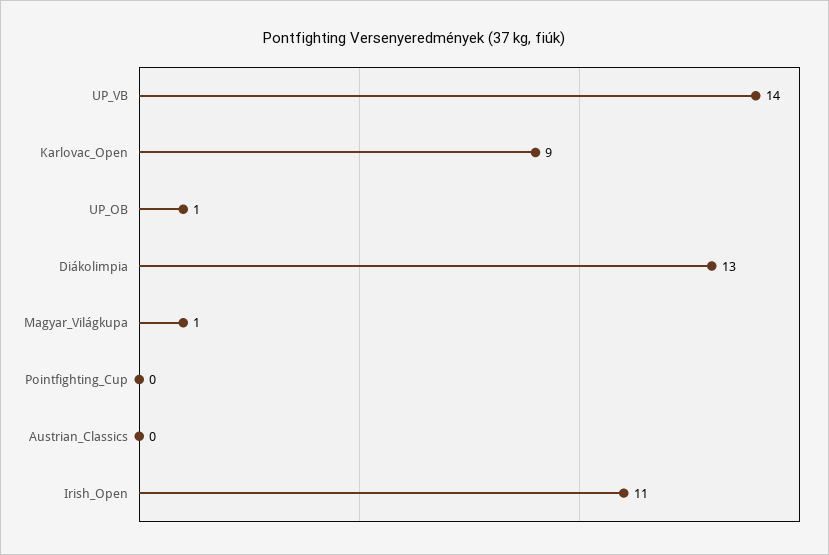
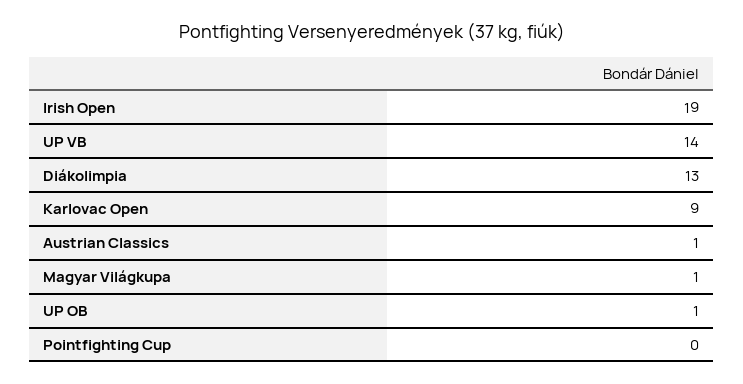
Austrian_Classics: 0 -> 1
Irish_Open: 11 -> 19

